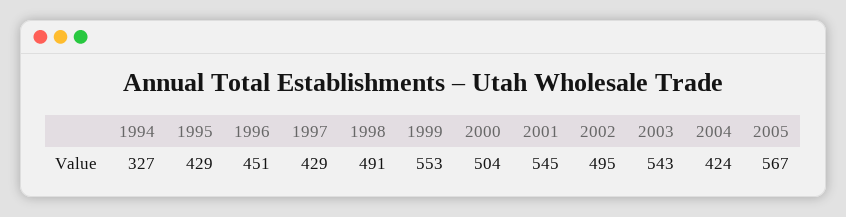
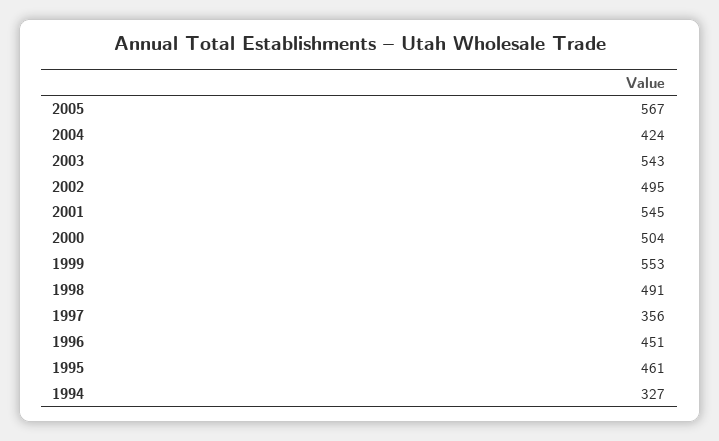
1995: 429 -> 461
1997: 429 -> 356

